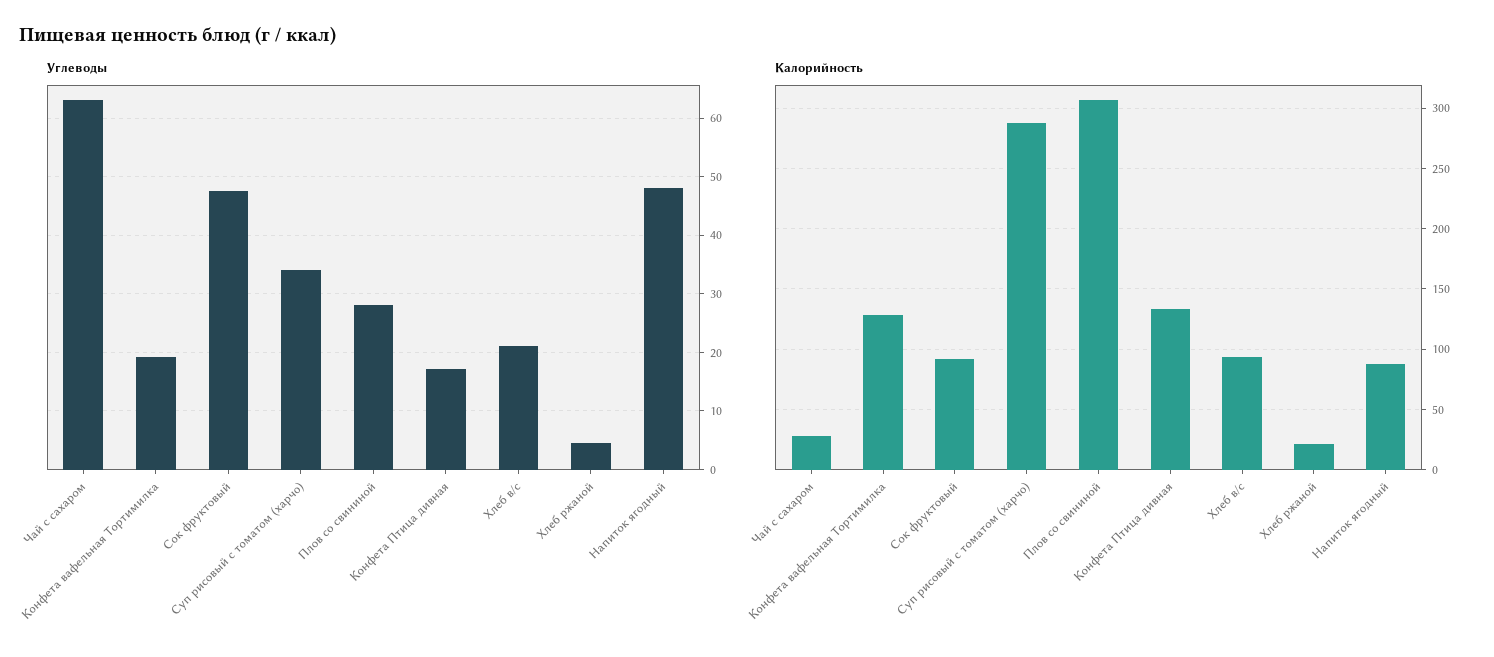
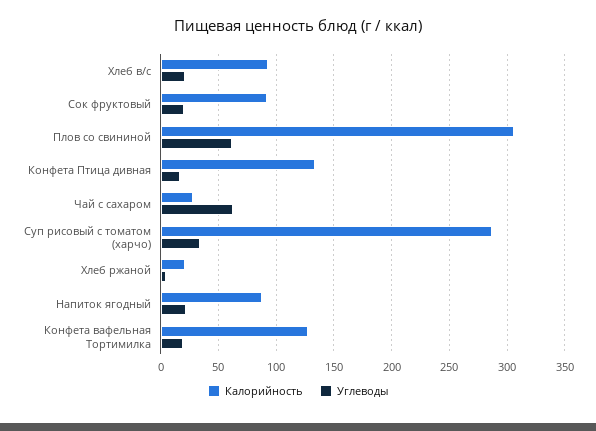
Углеводы, Сок фруктовый: 48 -> 20
Углеводы, Плов со свининой: 28 -> 60
Углеводы, Напиток ягодный: 48 -> 20

